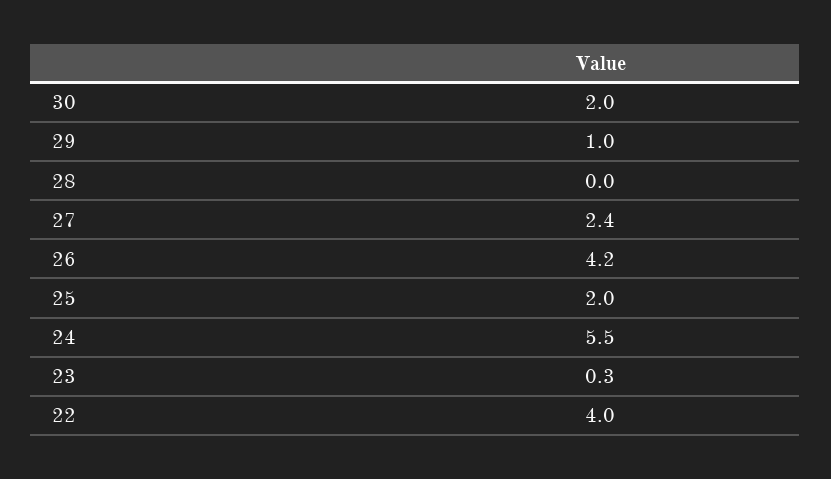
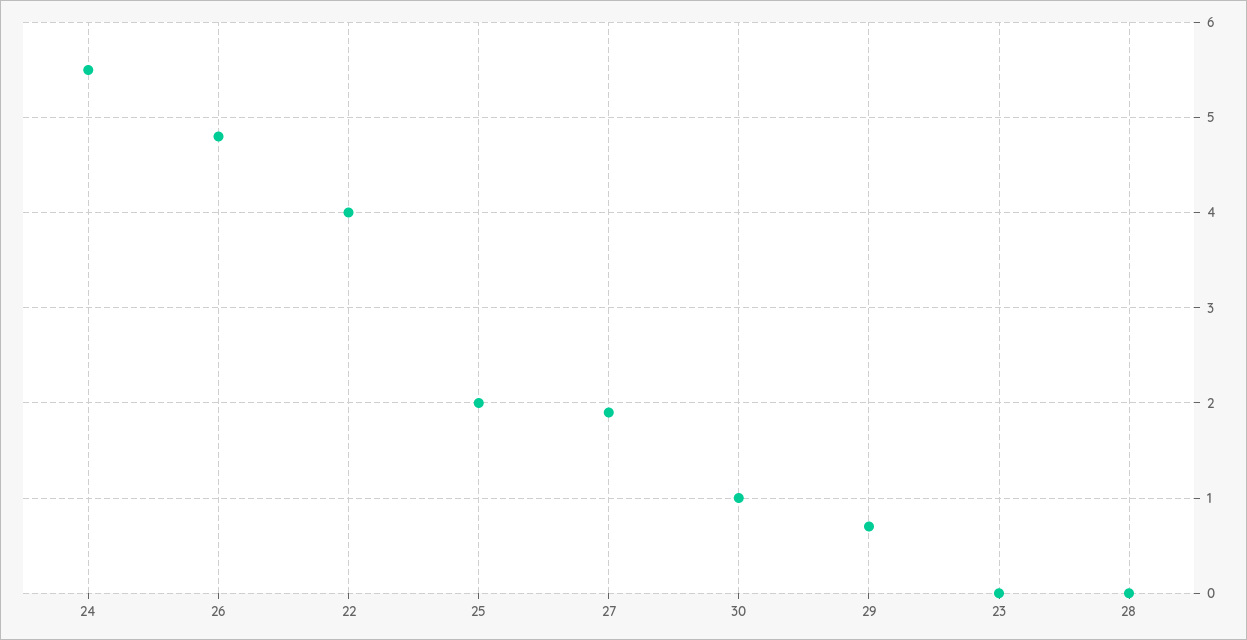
30: 2 -> 1
29: 1 -> 0.7
27: 2.4 -> 1.9
26: 4.2 -> 4.8
23: 0.3 -> 0

